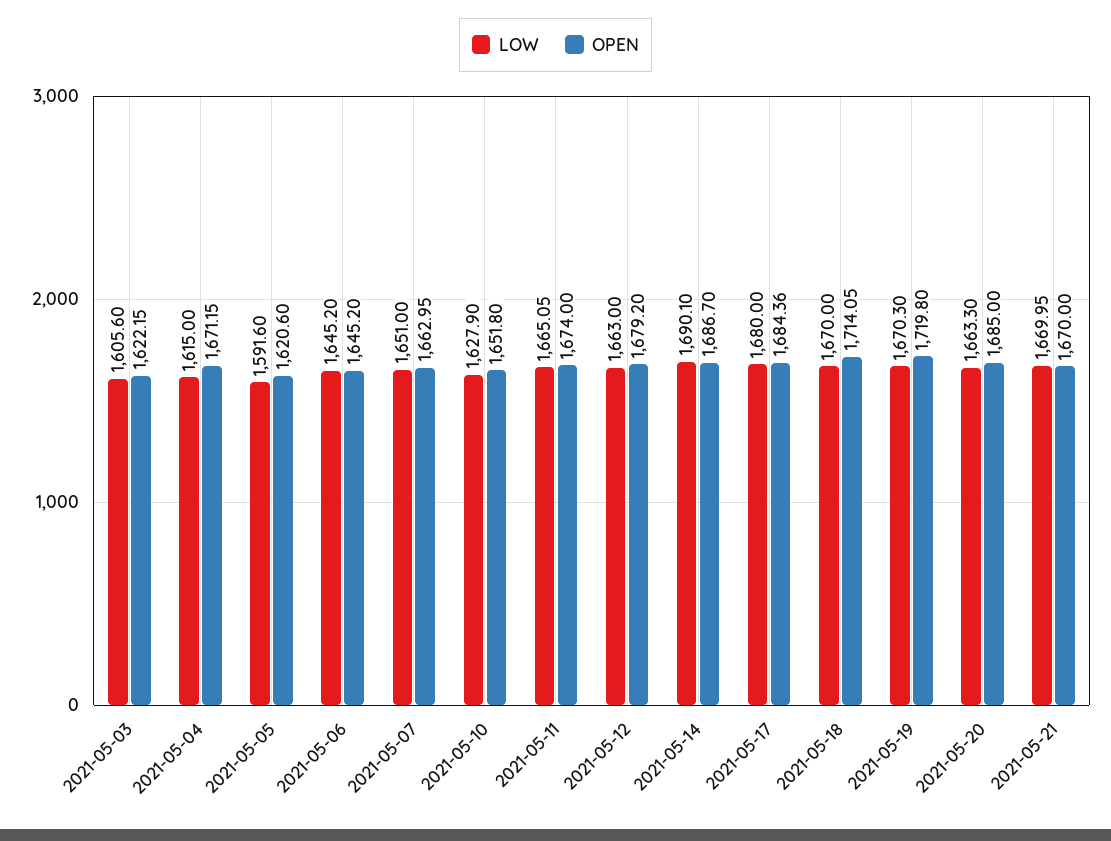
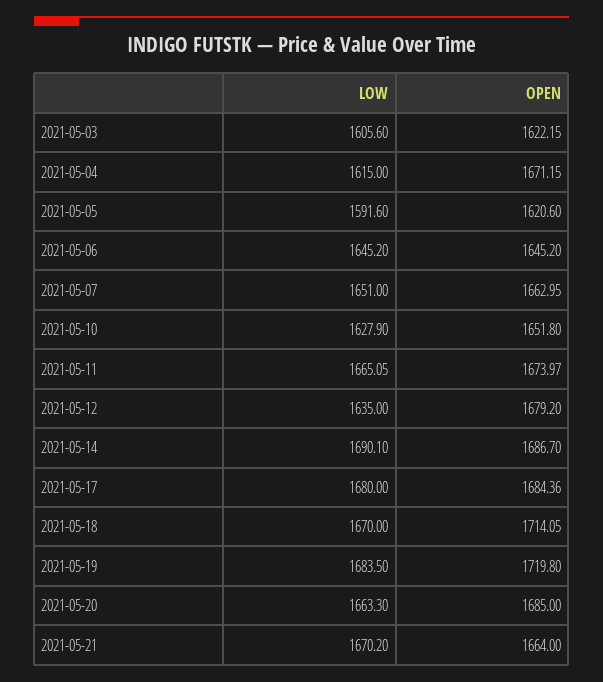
OPEN, 2021-05-11: 1674 -> 1673.97
LOW, 2021-05-12: 1663 -> 1635
LOW, 2021-05-19: 1670.3 -> 1683.5
LOW, 2021-05-21: 1669.95 -> 1670.2
OPEN, 2021-05-21: 1670 -> 1664

